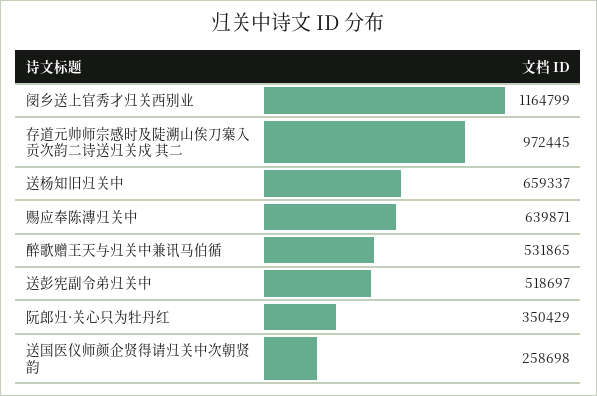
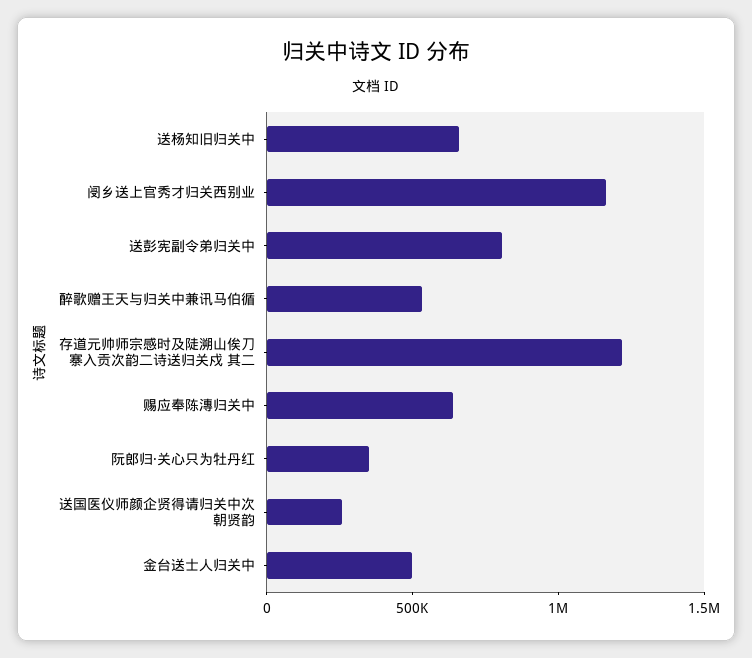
存道元帅师宗感时及陡溯山俟刀寨入贡次韵二诗送归关戍 其二: 972445 -> 1200000
送彭宪副令弟归关中: 518697 -> 800000
金台送士人归关中: none -> 500000

